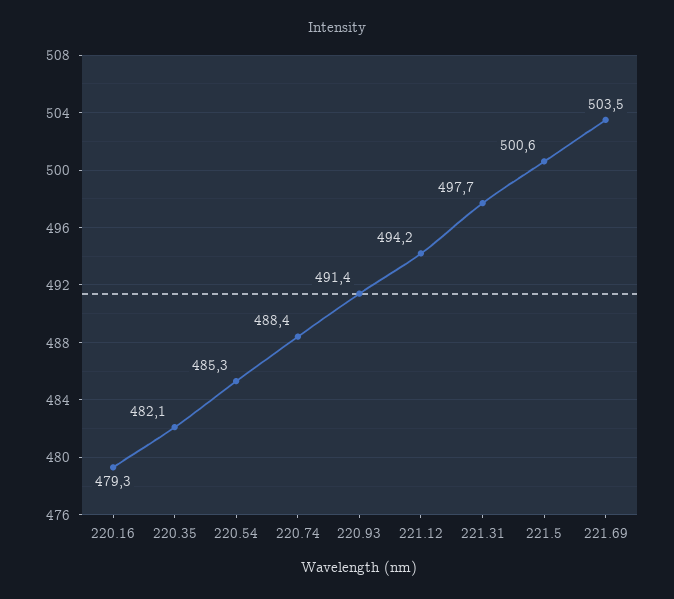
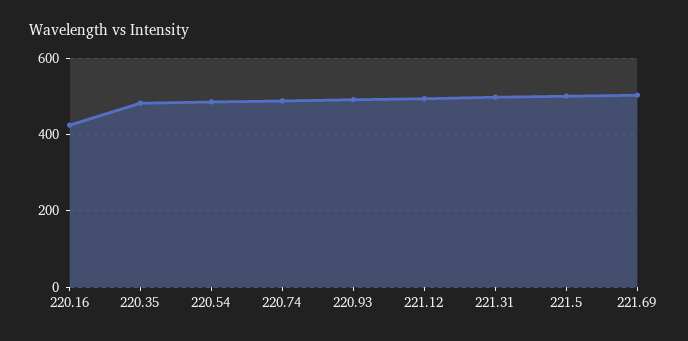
220.16: 479.3 -> 420

